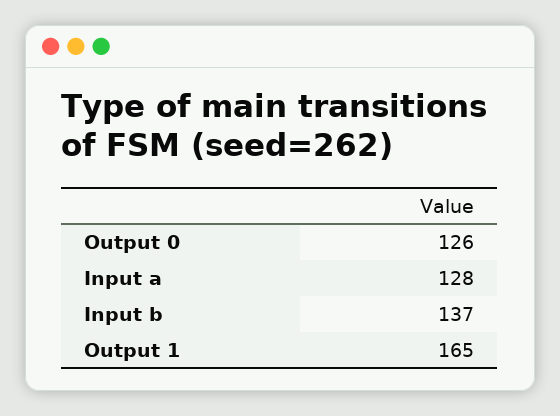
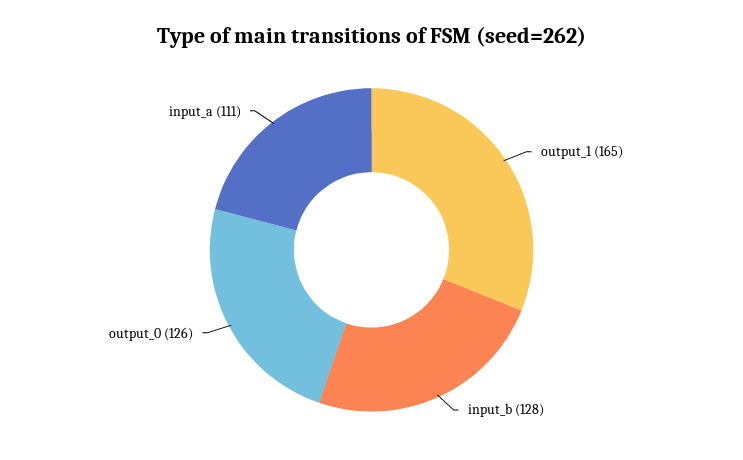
Input a: 128 -> 111
Input b: 137 -> 128

